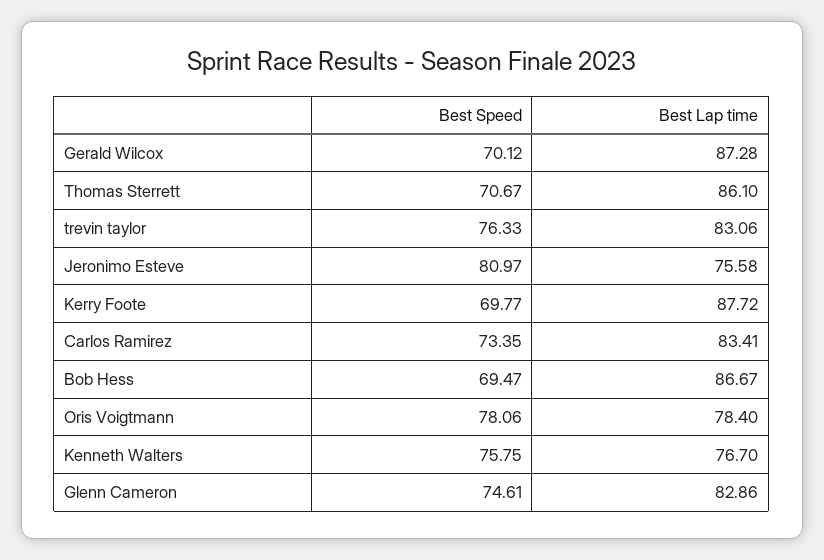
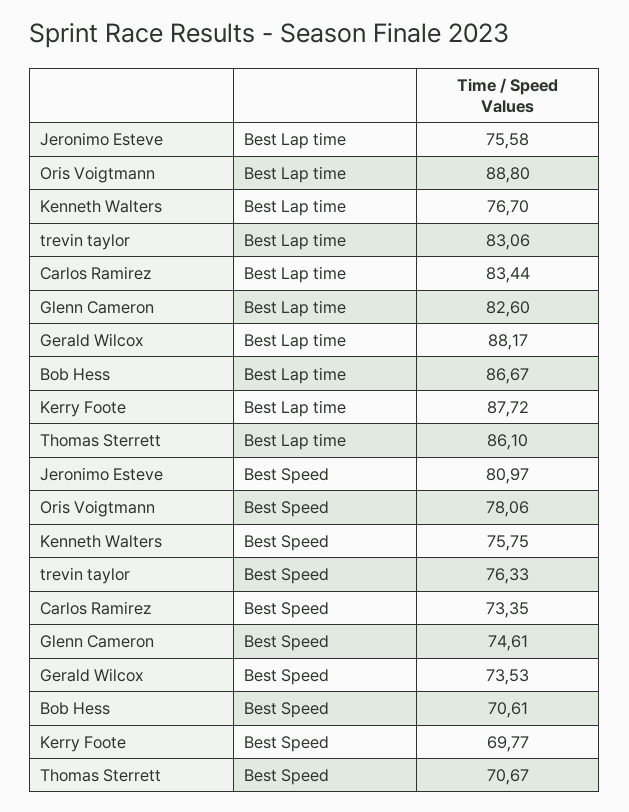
Best Speed, Gerald Wilcox: 70.12 -> 73.53
Best Lap time, Gerald Wilcox: 87.28 -> 88.17
Best Lap time, Carlos Ramirez: 83.41 -> 83.44
Best Speed, Bob Hess: 69.47 -> 70.61
Best Lap time, Oris Voigtmann: 78.4 -> 88.8
Best Lap time, Glenn Cameron: 82.86 -> 82.6

